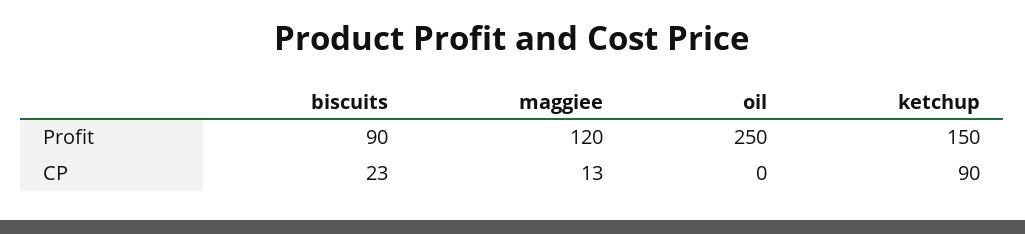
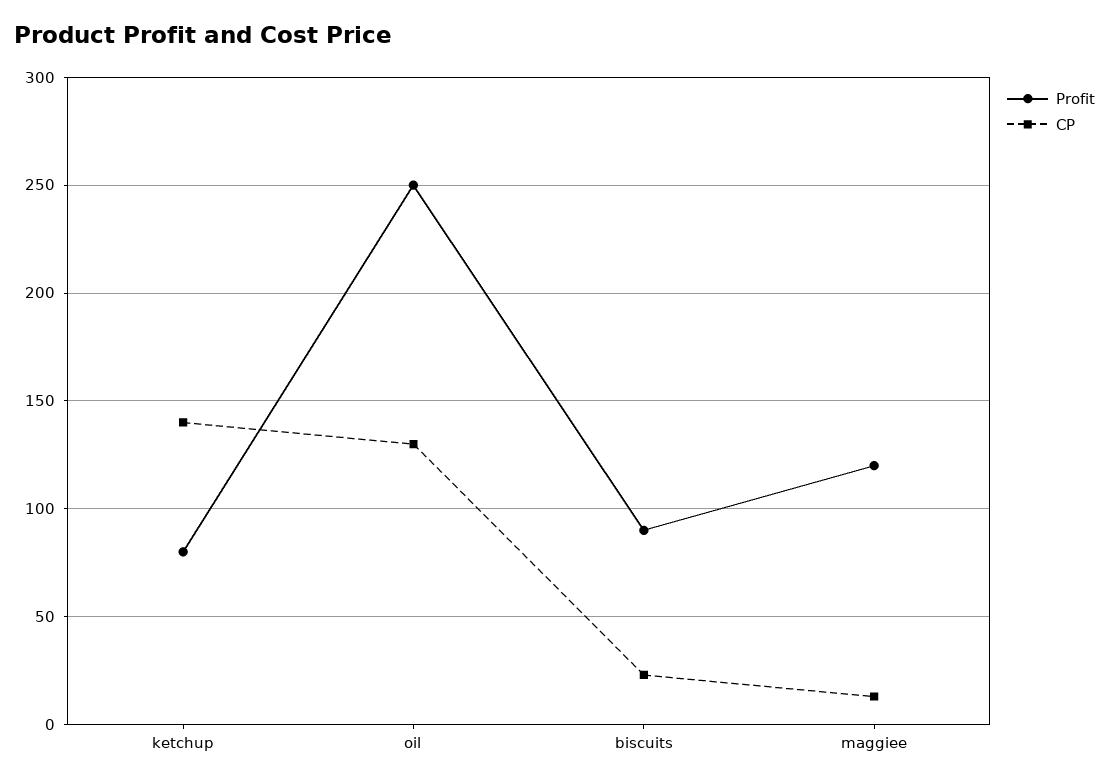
Profit, ketchup: 150 -> 80
CP, oil: 0 -> 130
CP, ketchup: 90 -> 140

